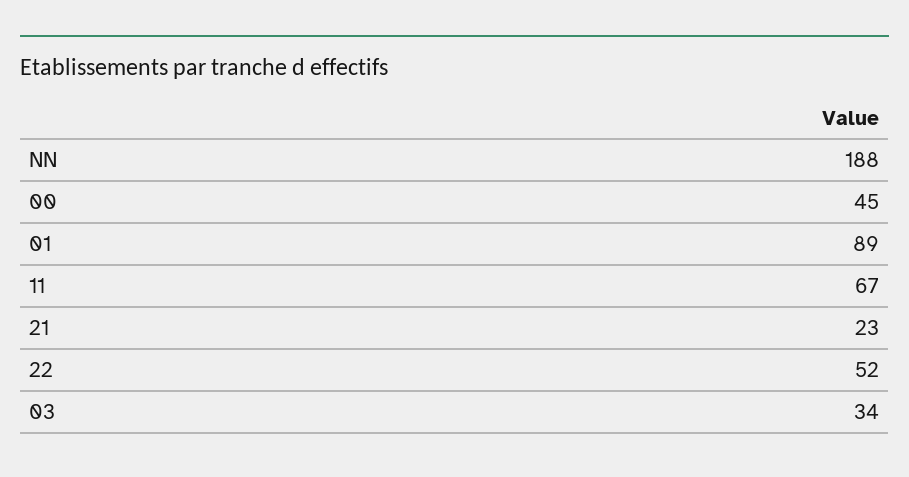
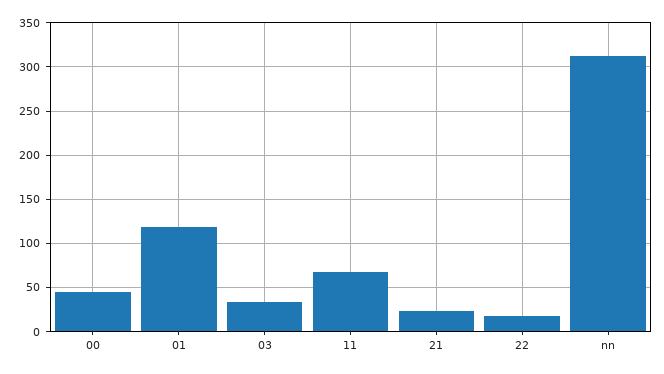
NN: 188 -> 310
01: 89 -> 120
22: 52 -> 20

